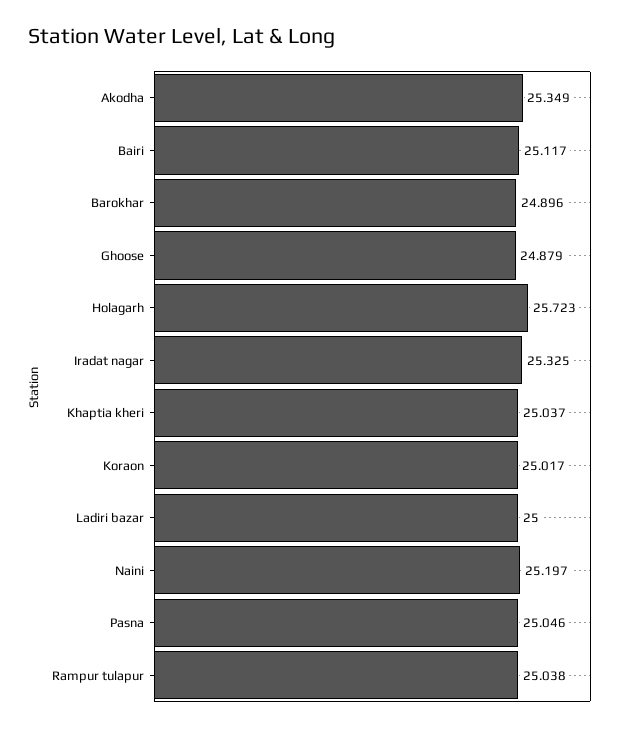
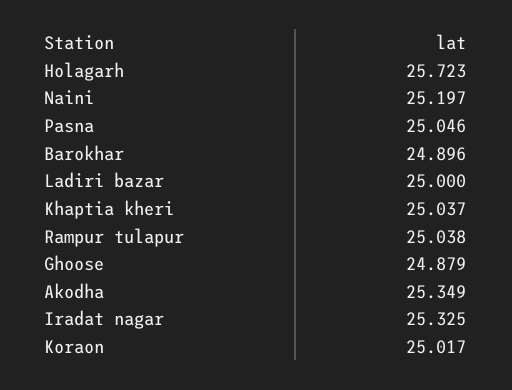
Bairi: 25.117 -> none

